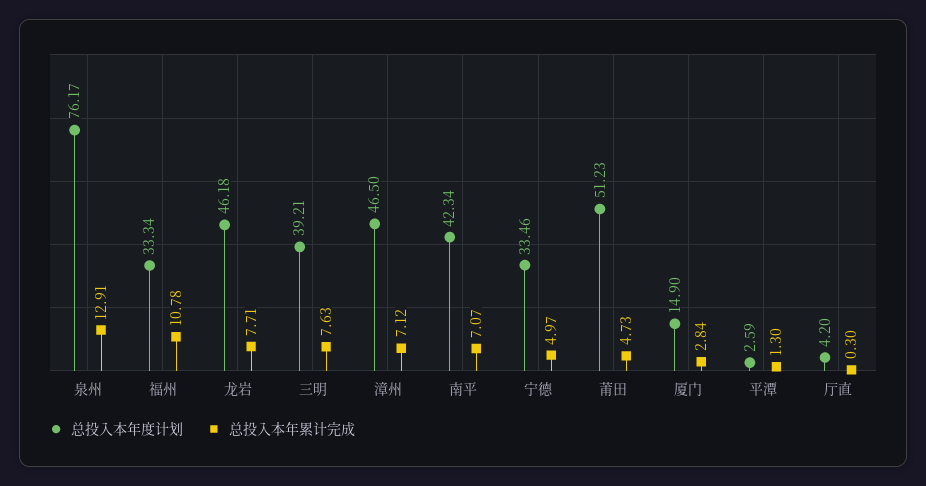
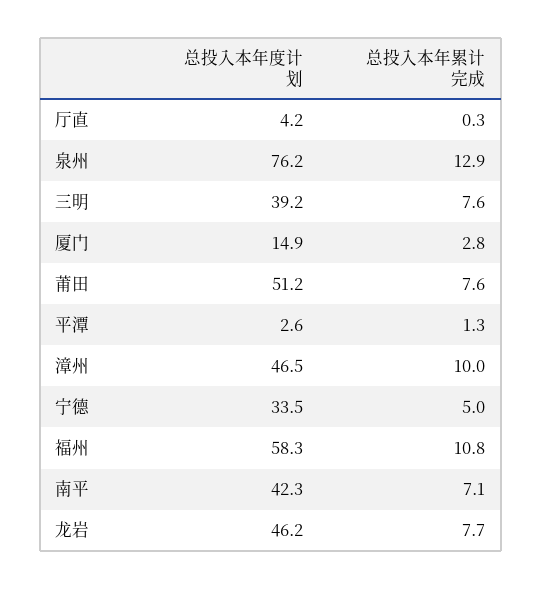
总投入本年度计划, 福州: 33.34 -> 58.3
总投入本年累计完成, 漳州: 7.12 -> 10
总投入本年累计完成, 莆田: 4.73 -> 7.6

